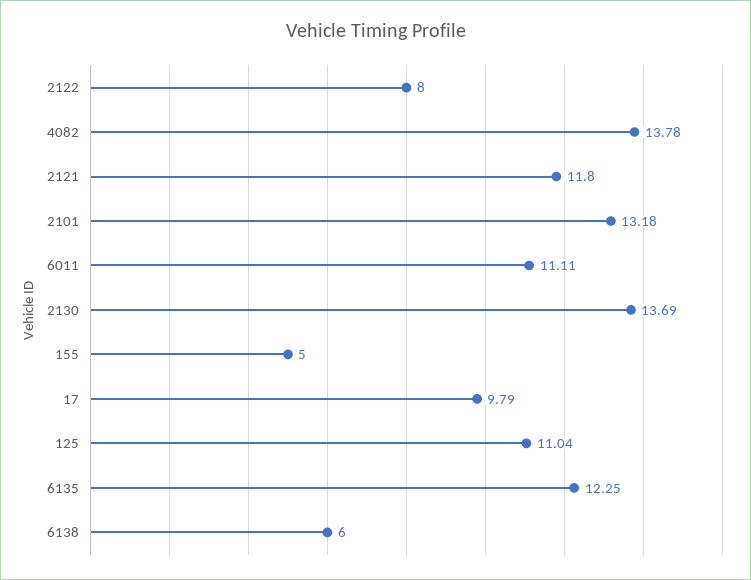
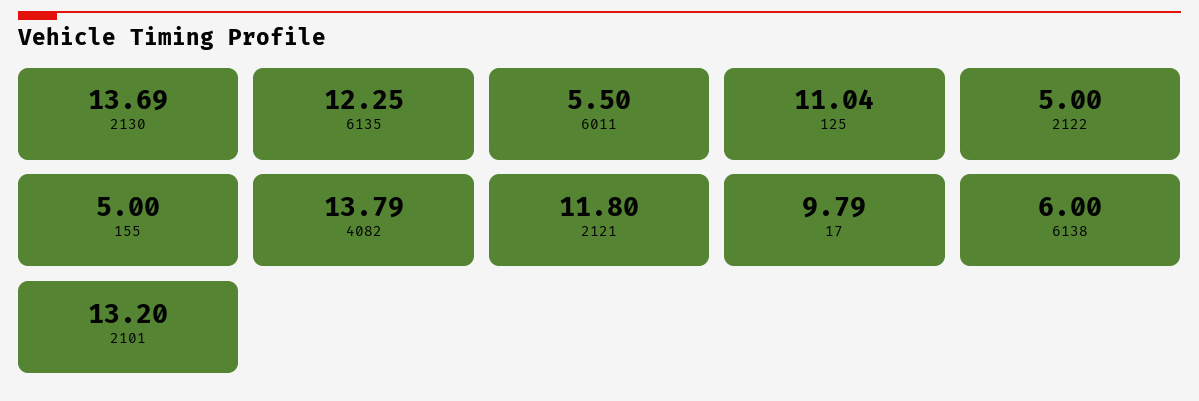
2122: 8 -> 5
4082: 13.78 -> 13.79
2101: 13.18 -> 13.2
6011: 11.11 -> 5.5

